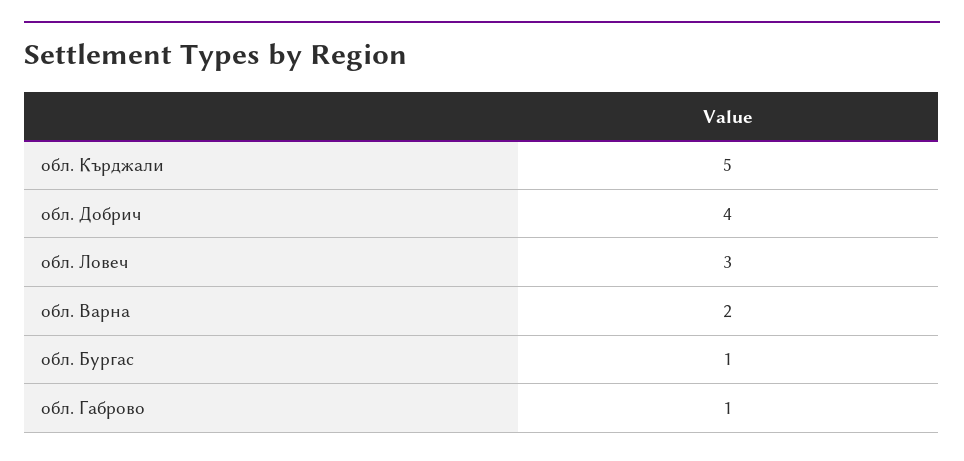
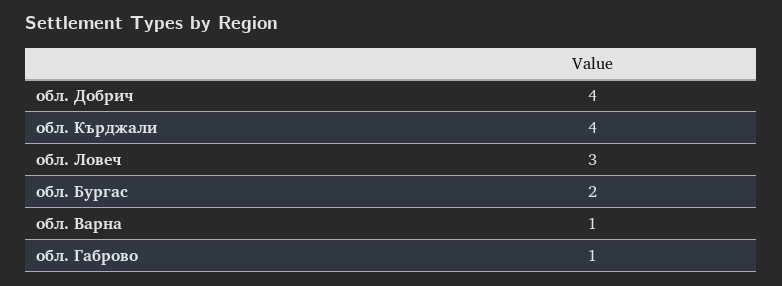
обл. Кърджали: 5 -> 4
обл. Варна: 2 -> 1
обл. Бургас: 1 -> 2

